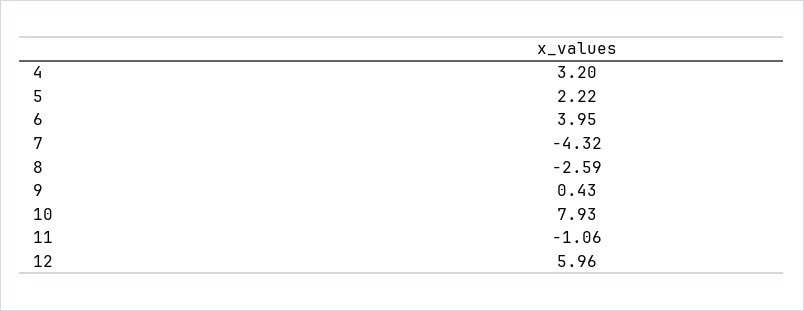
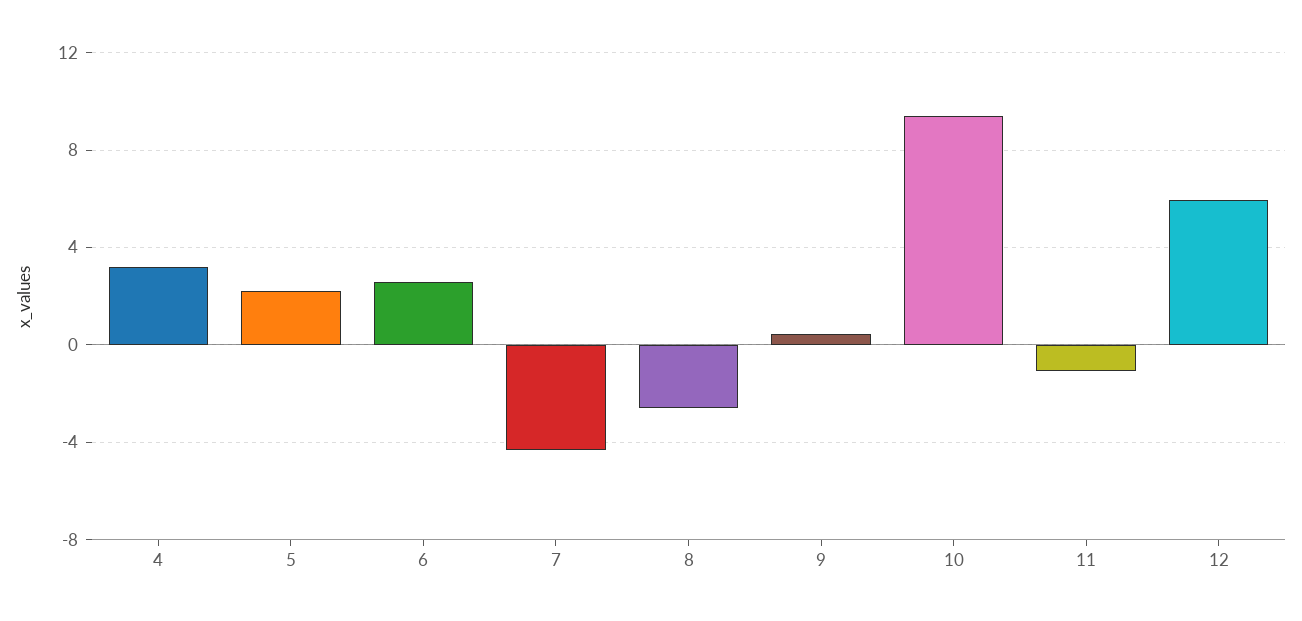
6: 3.95 -> 2.5
10: 7.93 -> 9.5

